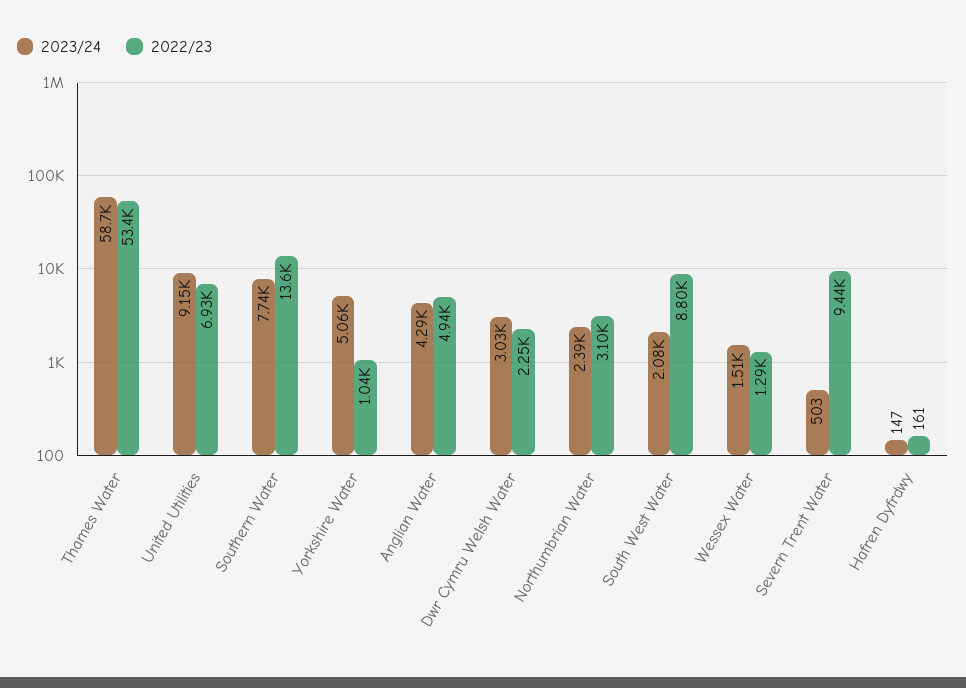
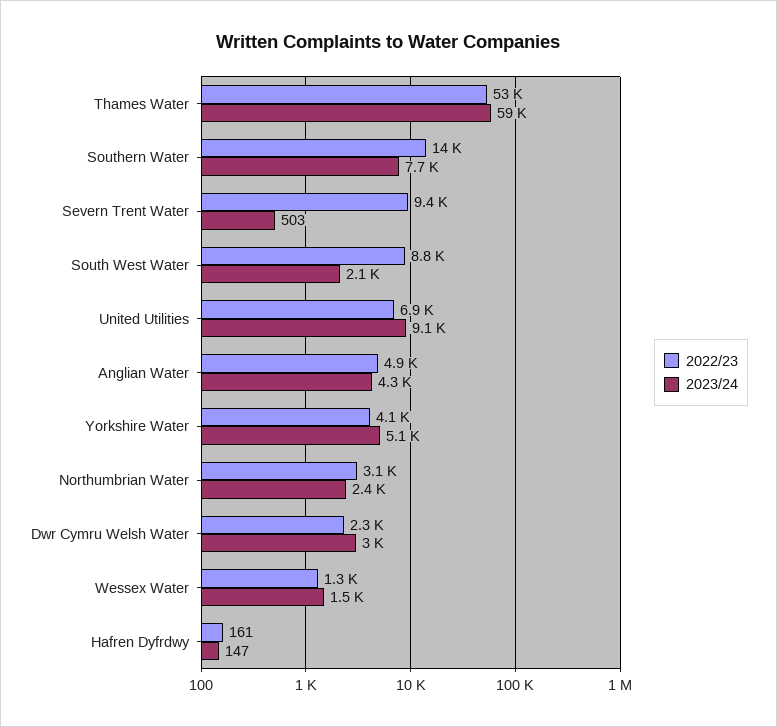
2022/23, Yorkshire Water: 1040 -> 4100

